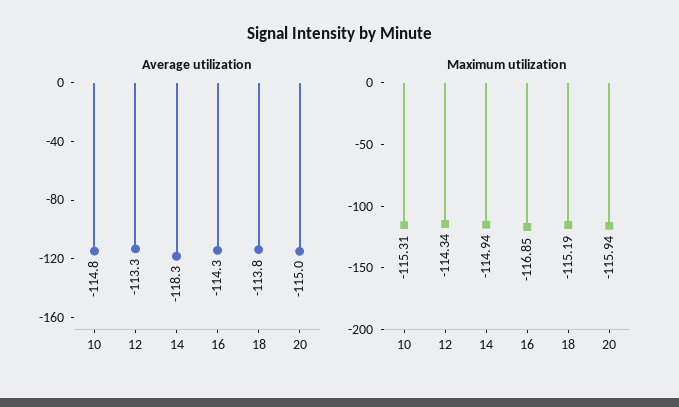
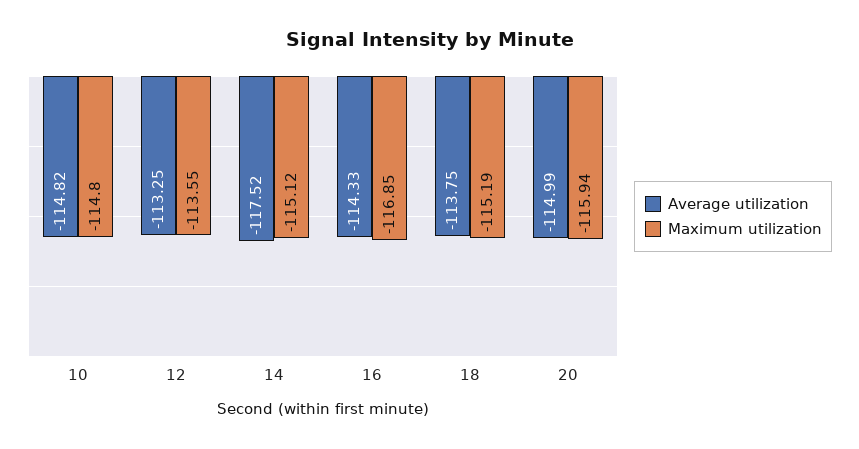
Average utilization, 14: -118.3 -> -117.52
Maximum utilization, 10: -115.31 -> -114.8
Maximum utilization, 12: -114.34 -> -113.55
Maximum utilization, 14: -114.94 -> -115.12

